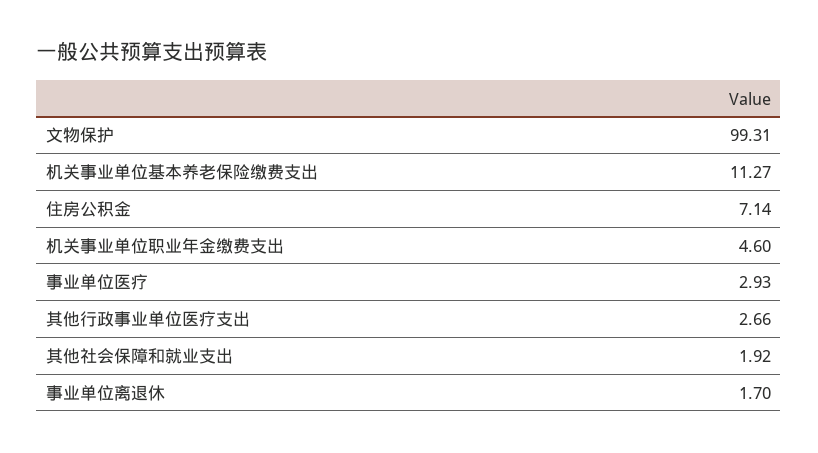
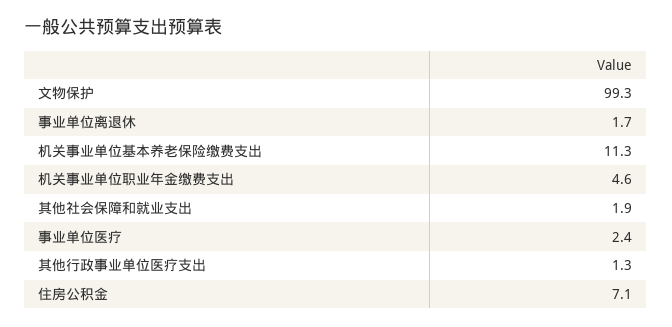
事业单位医疗: 2.93 -> 2.4
其他行政事业单位医疗支出: 2.66 -> 1.3

